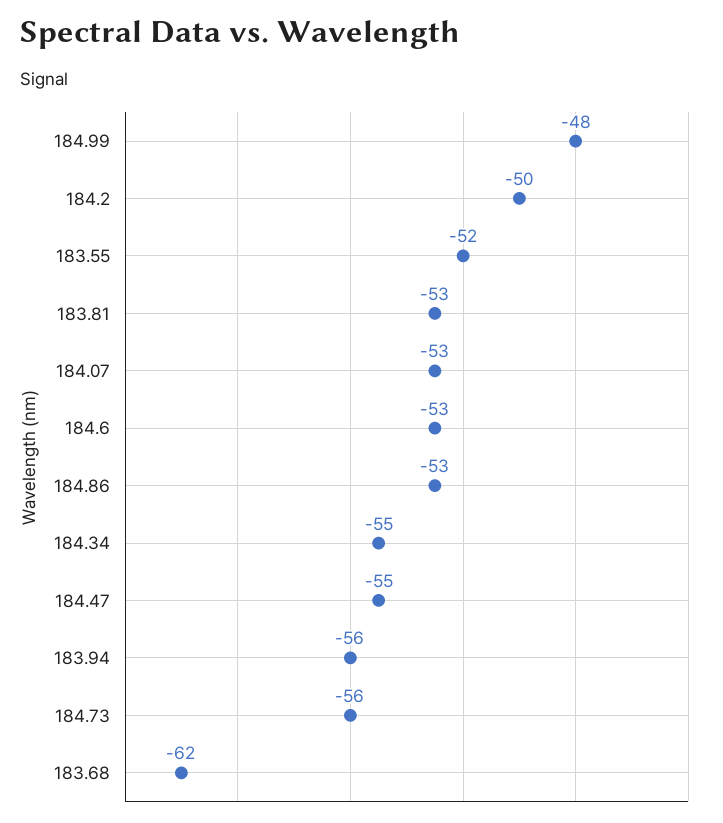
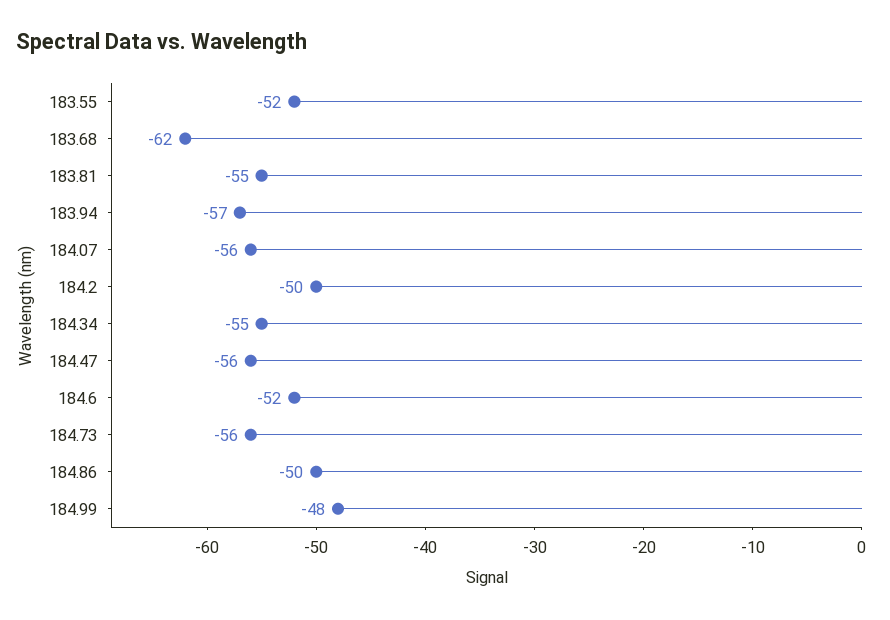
183.81: -53 -> -55
184.07: -53 -> -56
184.6: -53 -> -52
184.86: -53 -> -50
184.47: -55 -> -56
183.94: -56 -> -57

